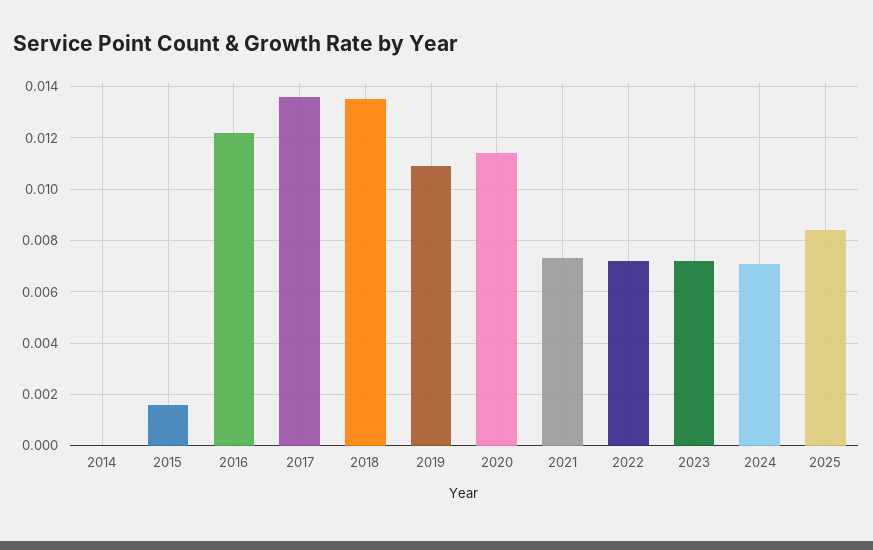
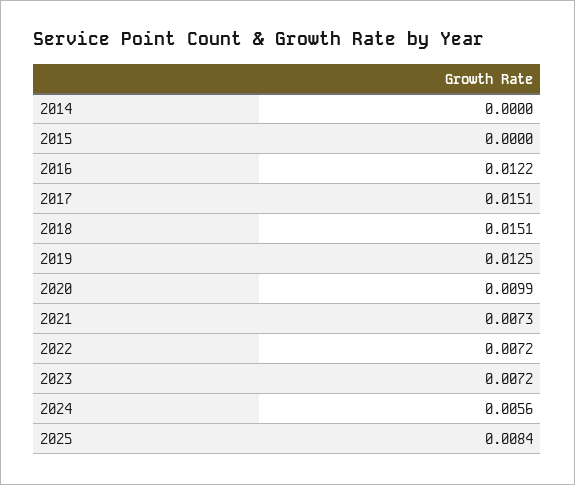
2015: 0.0015 -> 0
2017: 0.0135 -> 0.0151
2018: 0.0135 -> 0.0151
2019: 0.011 -> 0.0125
2020: 0.0115 -> 0.0099
2024: 0.007 -> 0.0056

